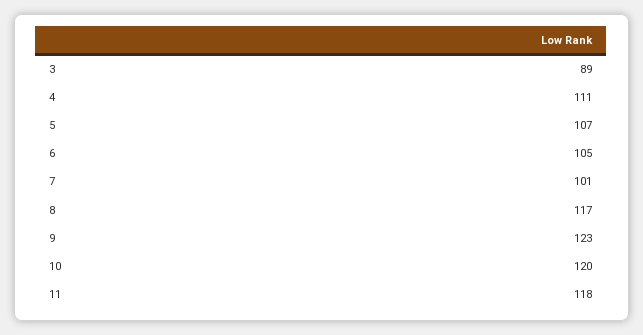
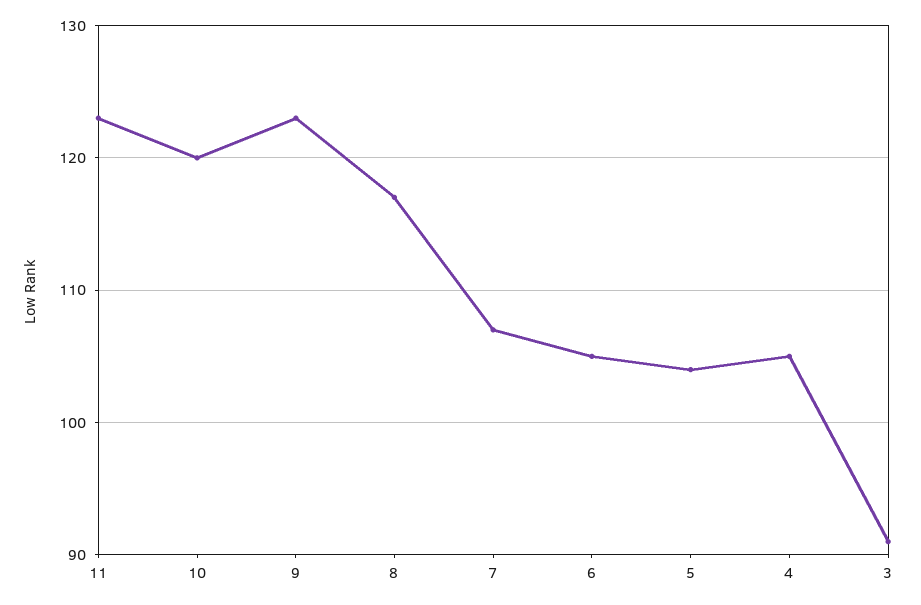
3: 89 -> 91
4: 111 -> 105
5: 107 -> 104
7: 101 -> 107
11: 118 -> 123

